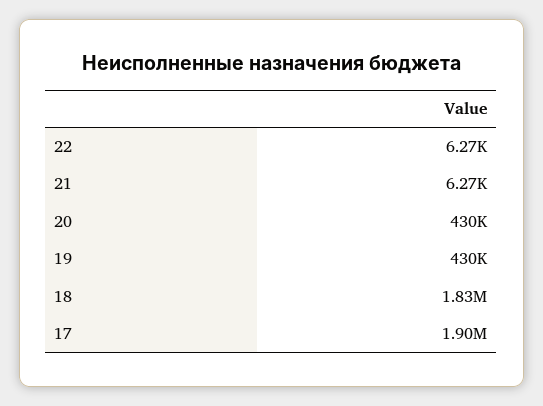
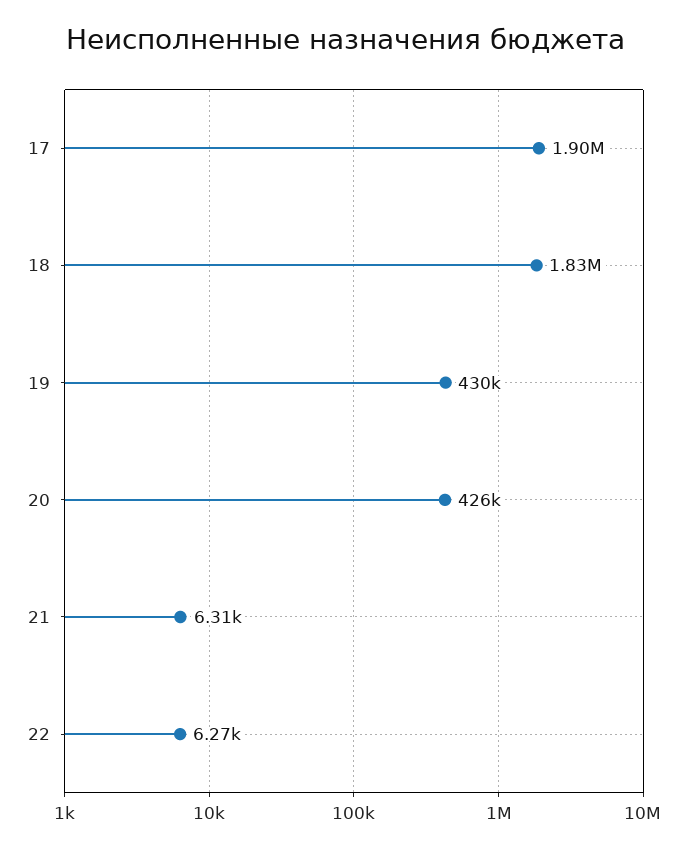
21: 6270 -> 6310
20: 430000 -> 426000

